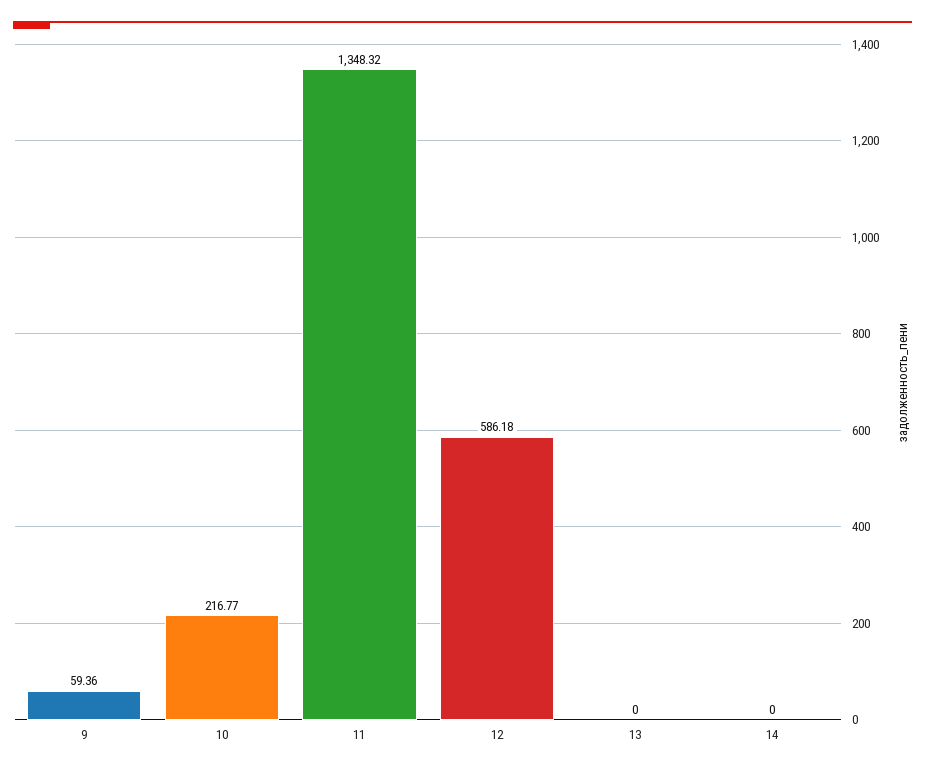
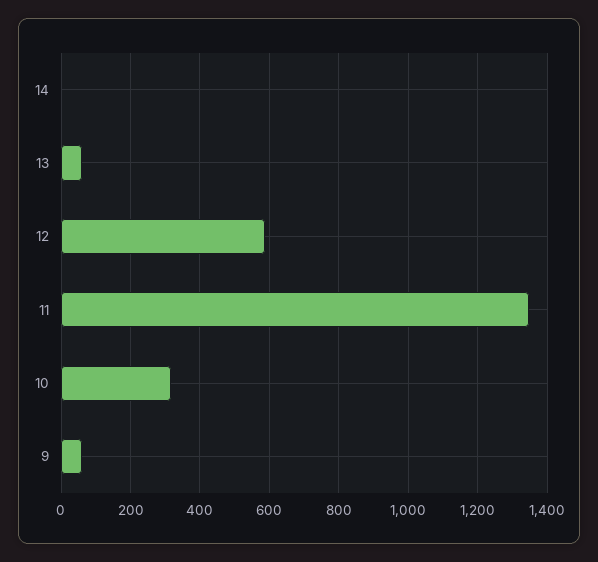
10: 216.77 -> 320
13: 0 -> 60

